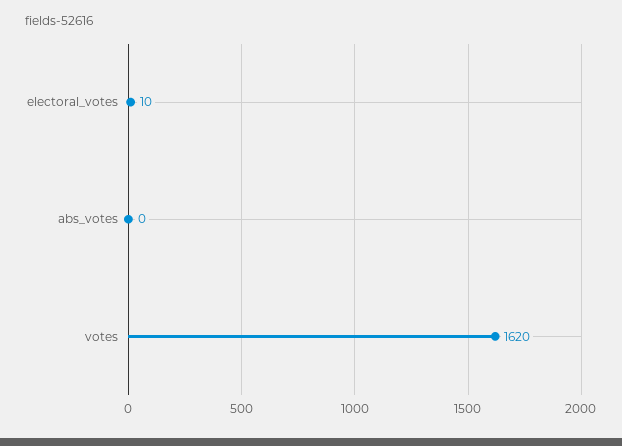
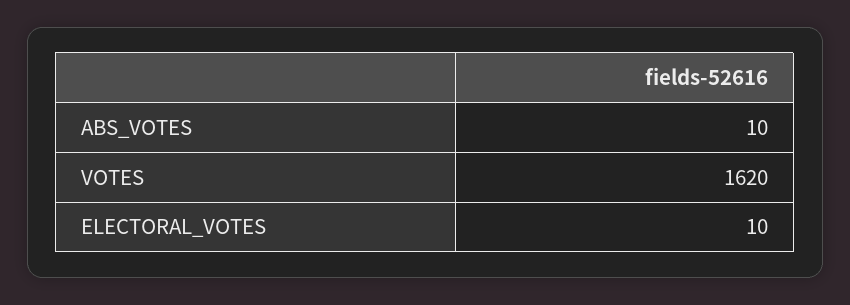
abs_votes: 0 -> 10

